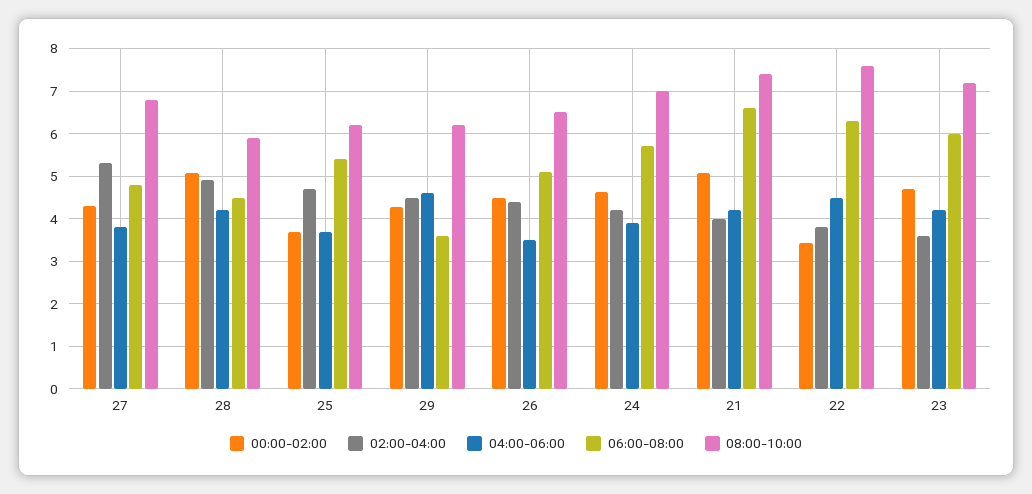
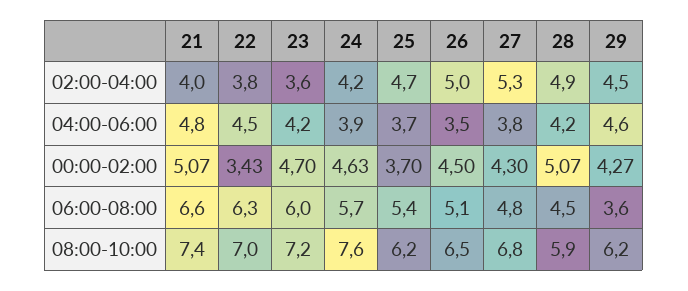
02:00-04:00, 26: 4.4 -> 5
08:00-10:00, 24: 7 -> 7.6
04:00-06:00, 21: 4.2 -> 4.8
08:00-10:00, 22: 7.6 -> 7

